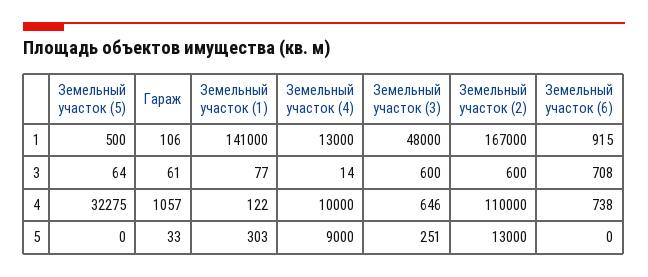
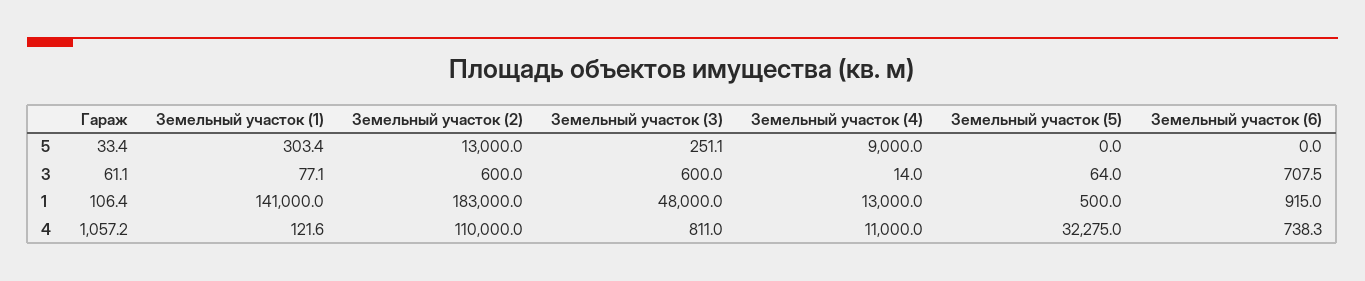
Земельный участок (2), 1: 167000 -> 183000
Земельный участок (4), 4: 10000 -> 11000
Земельный участок (3), 4: 646 -> 811

